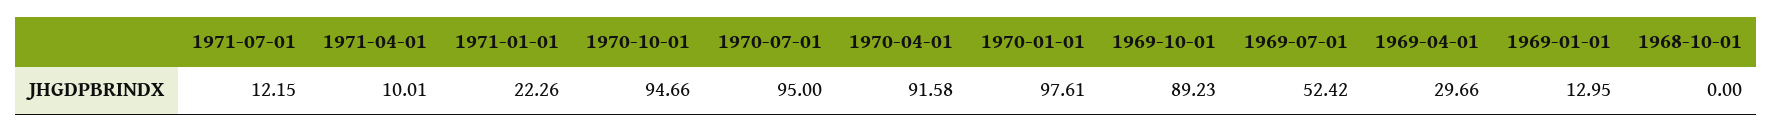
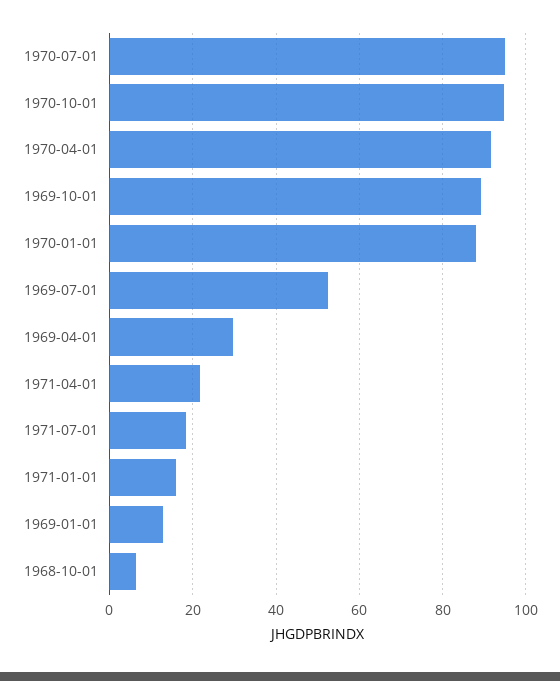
1971-07-01: 12.15 -> 18
1971-04-01: 10.01 -> 22
1971-01-01: 22.26 -> 16
1970-01-01: 97.61 -> 88
1968-10-01: 0 -> 6

